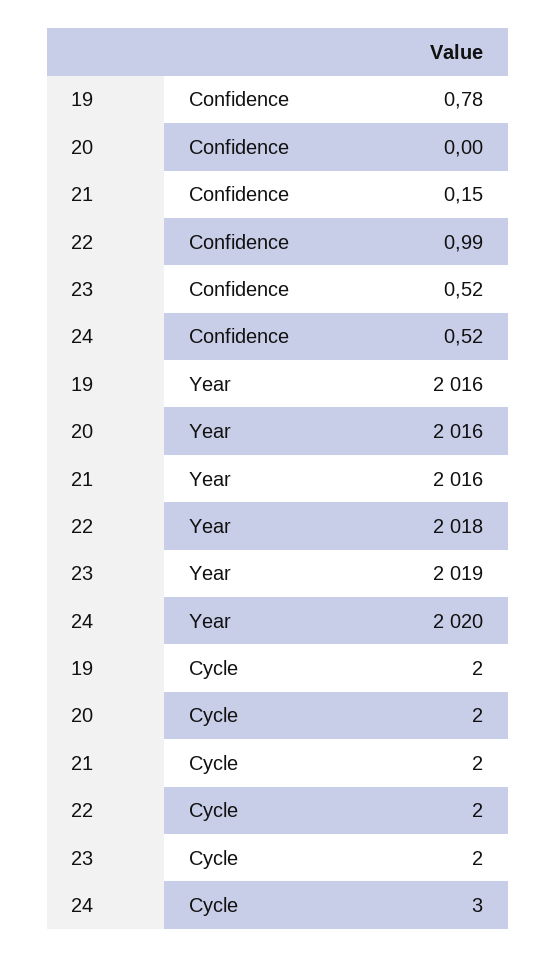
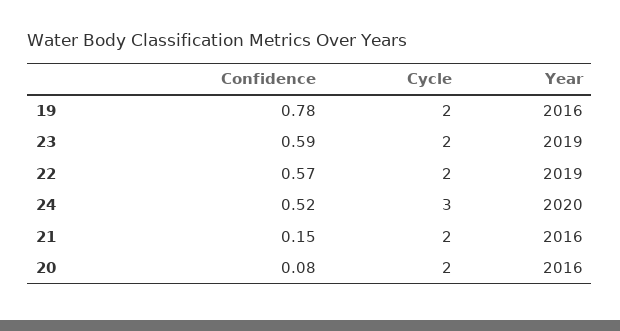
20, Confidence: 0 -> 0.08
22, Confidence: 0.99 -> 0.57
23, Confidence: 0.52 -> 0.59
22, Year: 2018 -> 2019

